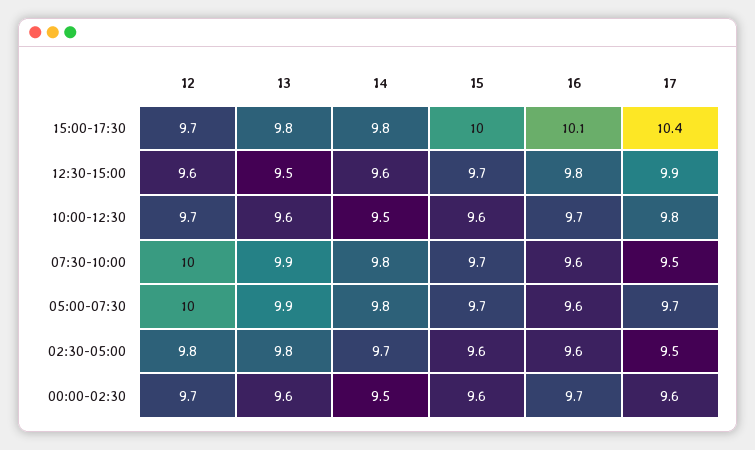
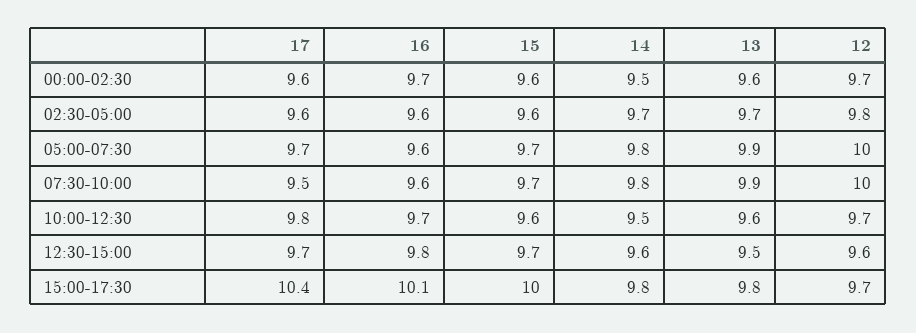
17, 12:30-15:00: 9.9 -> 9.7
13, 02:30-05:00: 9.8 -> 9.7
17, 02:30-05:00: 9.5 -> 9.6

